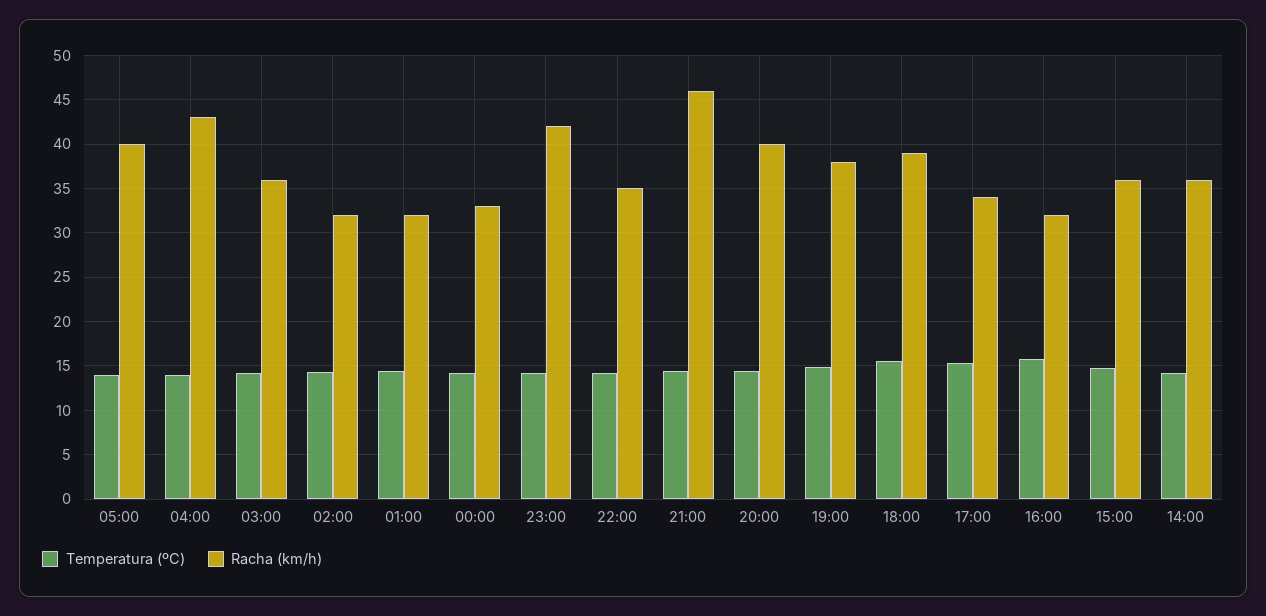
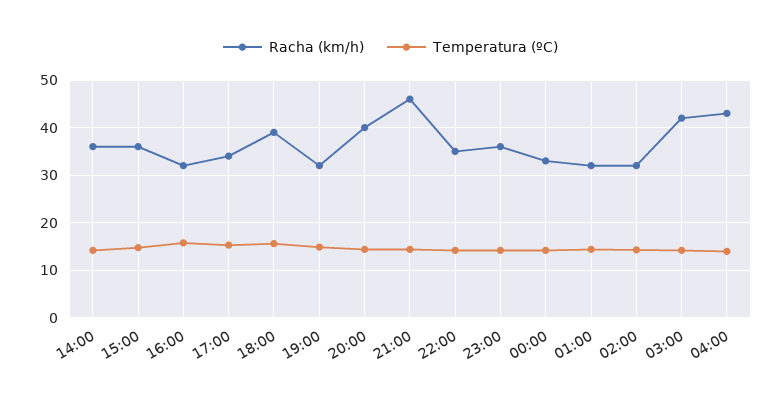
Temperatura (ºC), 05:00: 14 -> none
Racha (km/h), 05:00: 40 -> none
Racha (km/h), 03:00: 36 -> 42
Racha (km/h), 23:00: 42 -> 36
Racha (km/h), 19:00: 38 -> 32

